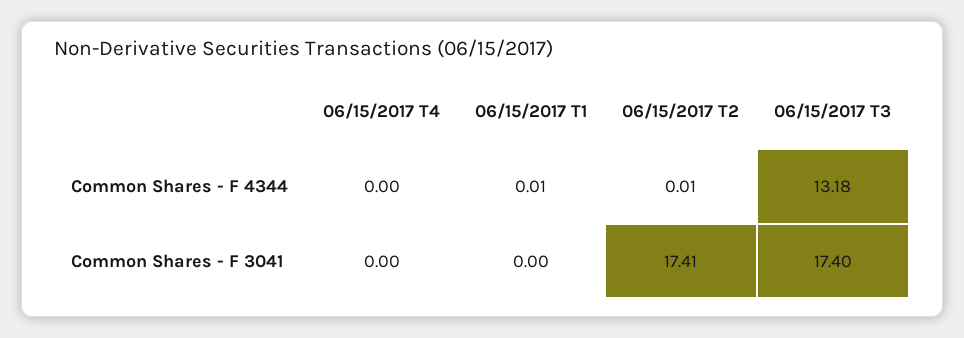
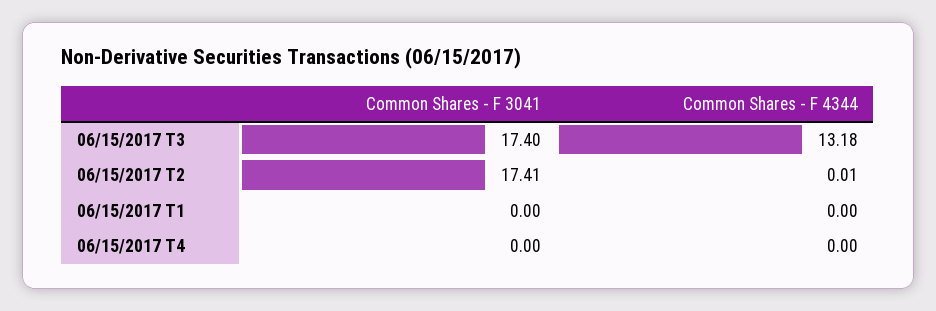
06/15/2017 T1, Common Shares - F 4344: 0.01 -> 0

